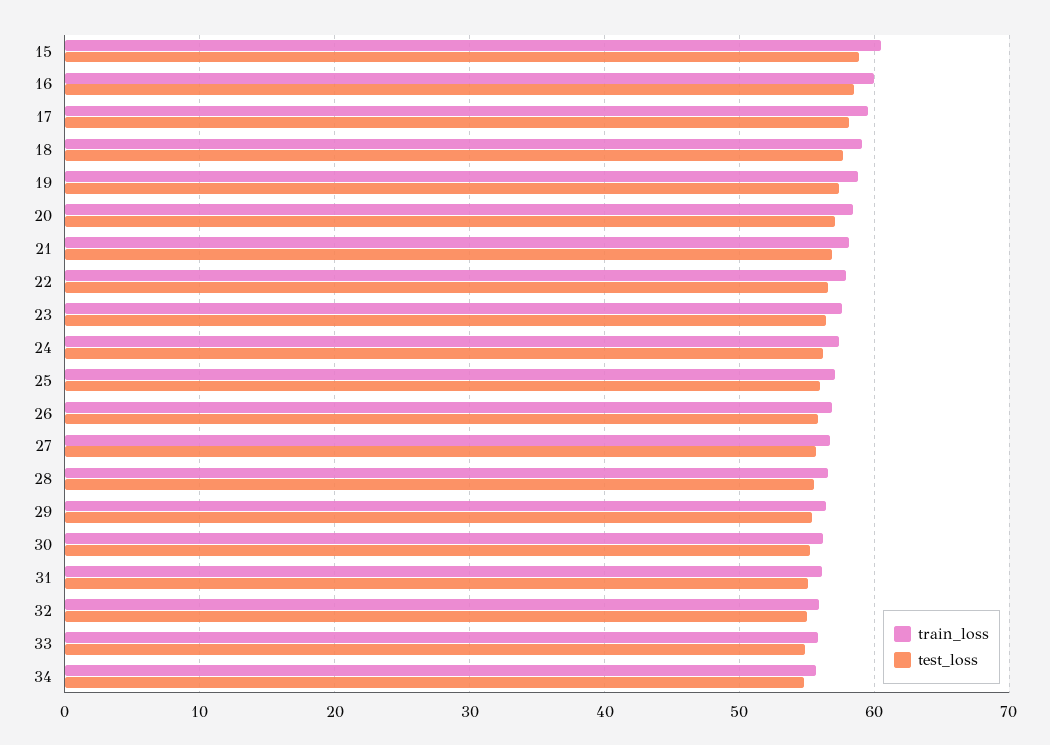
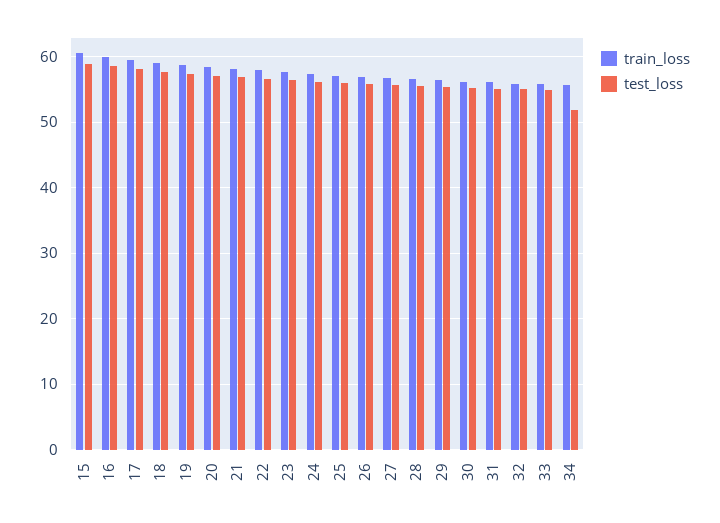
test_loss, 34: 55 -> 52

